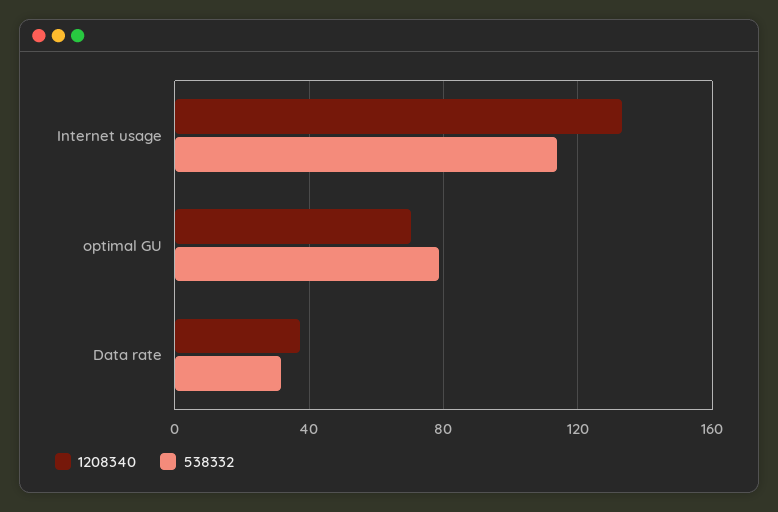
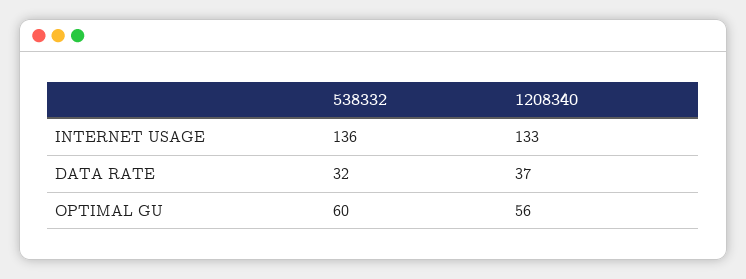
538332, Internet usage: 115 -> 136
1208340, optimal GU: 70 -> 56
538332, optimal GU: 80 -> 60

